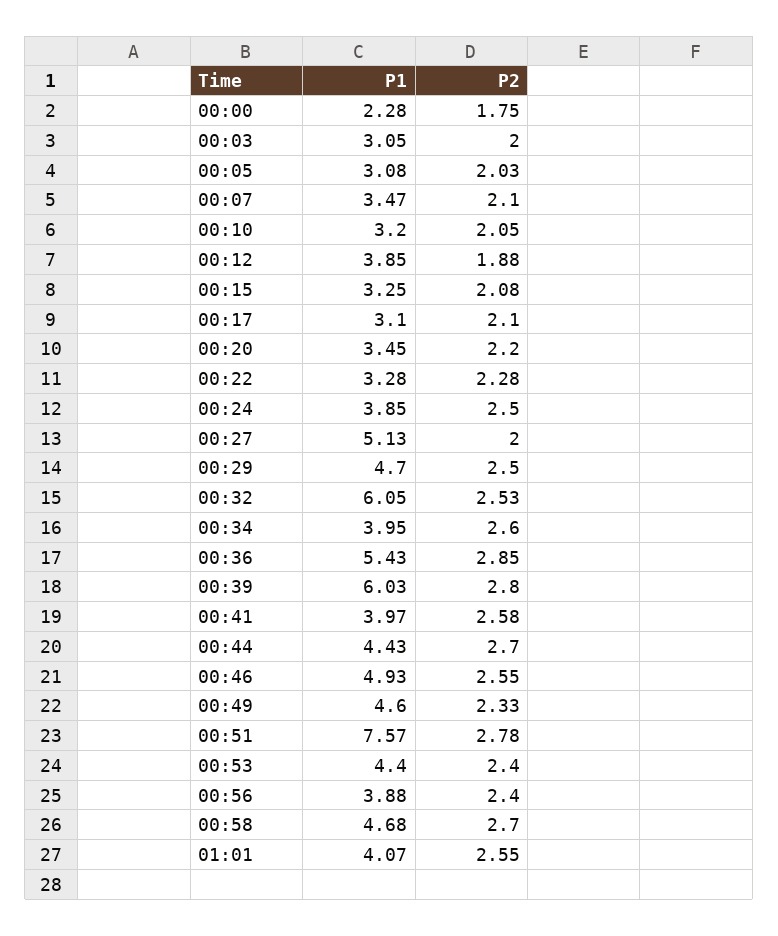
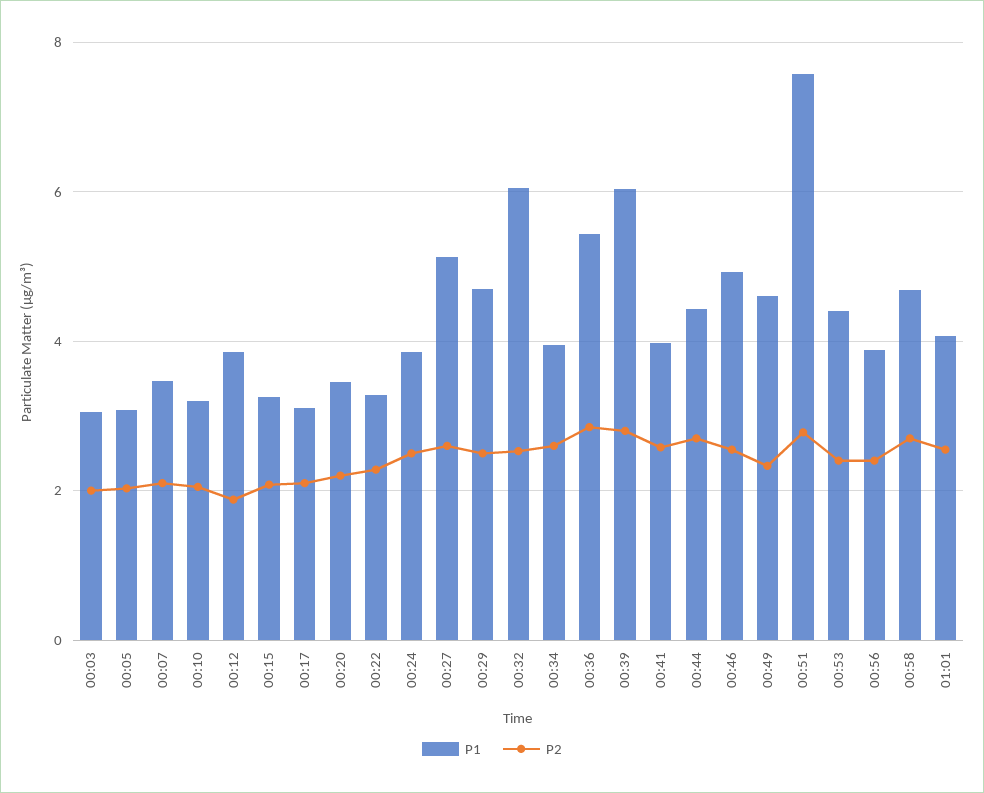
P1, 00:00: 2.28 -> none
P2, 00:00: 1.75 -> none
P2, 00:27: 2 -> 2.6

